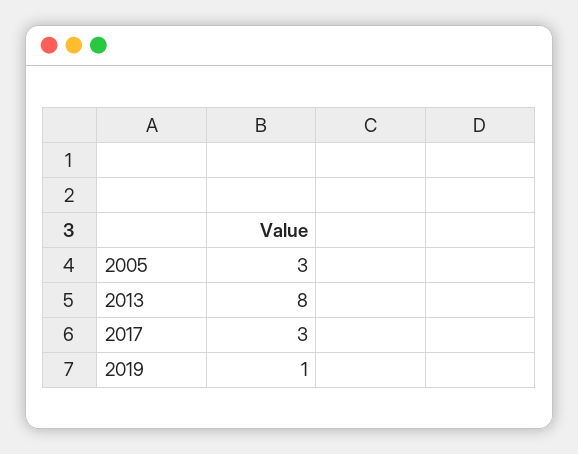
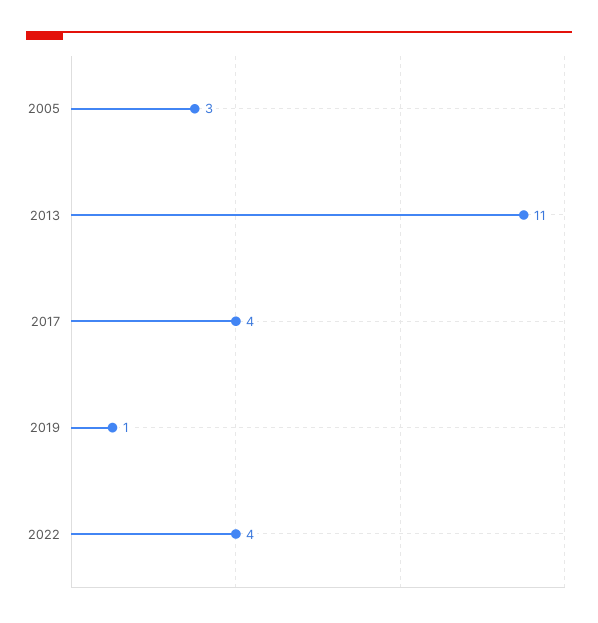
2013: 8 -> 11
2017: 3 -> 4
2022: none -> 4

